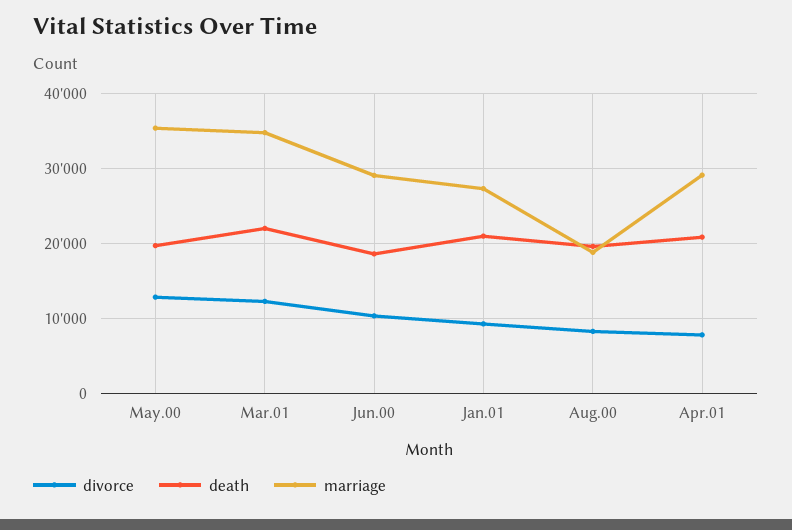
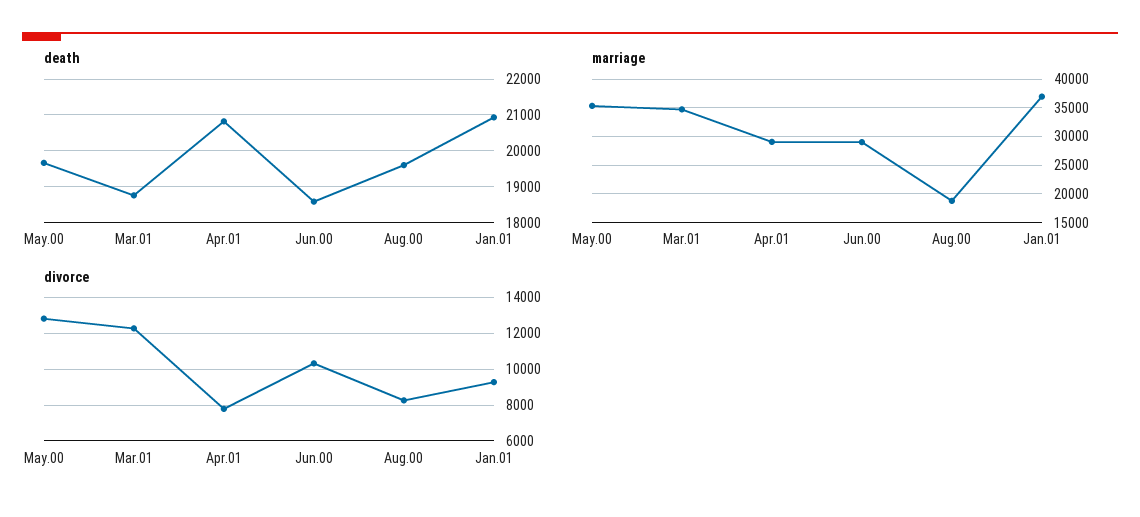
death, Mar.01: 22000 -> 18800
marriage, Jan.01: 27000 -> 37500

